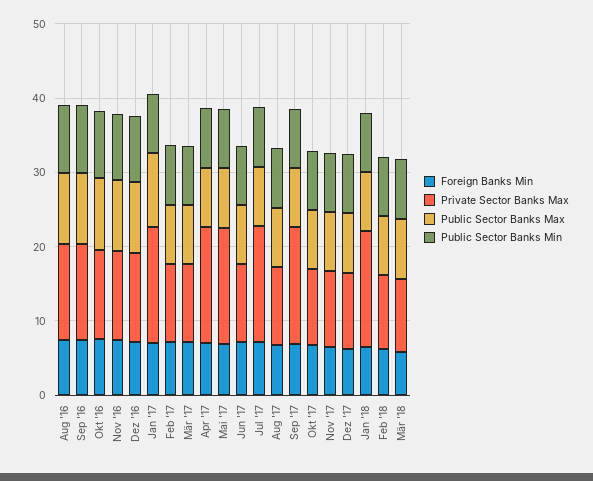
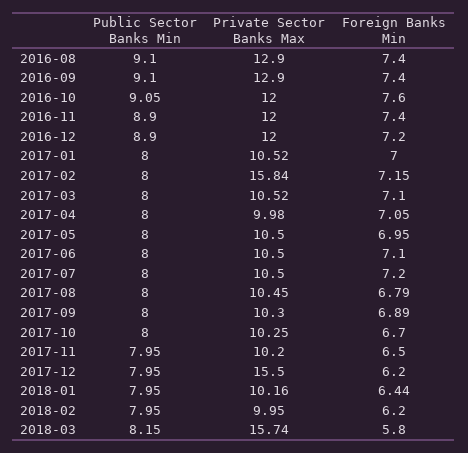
Public Sector Banks Max, Aug '16: 10 -> none
Public Sector Banks Max, Sep '16: 10 -> none
Public Sector Banks Max, Okt '16: 10 -> none
Public Sector Banks Max, Nov '16: 10 -> none
Public Sector Banks Max, Dez '16: 10 -> none
Private Sector Banks Max, Jan '17: 16 -> 10.52
Public Sector Banks Max, Jan '17: 10 -> none
Private Sector Banks Max, Feb '17: 10 -> 15.84
Public Sector Banks Max, Feb '17: 8 -> none
Public Sector Banks Max, Mär '17: 8 -> none
Private Sector Banks Max, Apr '17: 16 -> 9.98
Public Sector Banks Max, Apr '17: 8 -> none
Private Sector Banks Max, Mai '17: 16 -> 10.5
Public Sector Banks Max, Mai '17: 8 -> none
Public Sector Banks Max, Jun '17: 8 -> none
Private Sector Banks Max, Jul '17: 16 -> 10.5
Public Sector Banks Max, Jul '17: 8 -> none
Public Sector Banks Max, Aug '17: 8 -> none
Private Sector Banks Max, Sep '17: 16 -> 10.3
Public Sector Banks Max, Sep '17: 8 -> none
Public Sector Banks Max, Okt '17: 8 -> none
Public Sector Banks Max, Nov '17: 8 -> none
Private Sector Banks Max, Dez '17: 10 -> 15.5
Public Sector Banks Max, Dez '17: 8 -> none
Private Sector Banks Max, Jan '18: 16 -> 10.16
Public Sector Banks Max, Jan '18: 8 -> none
Public Sector Banks Max, Feb '18: 8 -> none
Private Sector Banks Max, Mär '18: 10 -> 15.74
Public Sector Banks Max, Mär '18: 8 -> none

